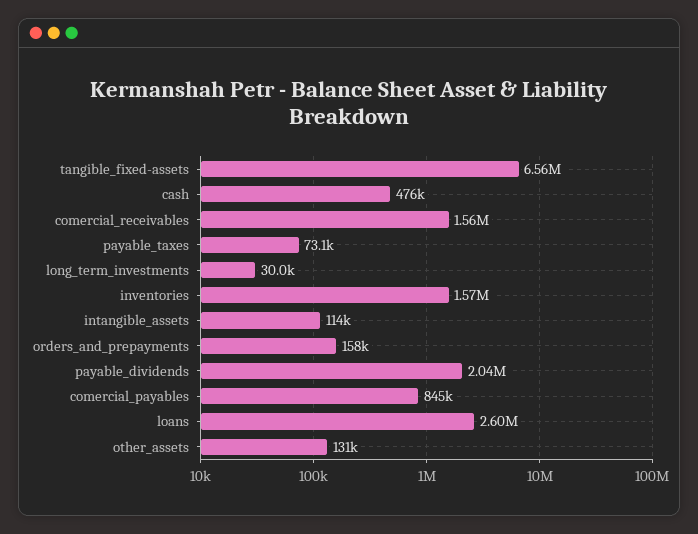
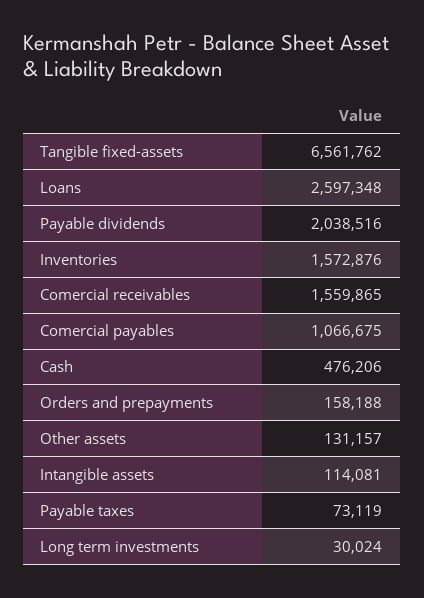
comercial_payables: 845000 -> 1066675

